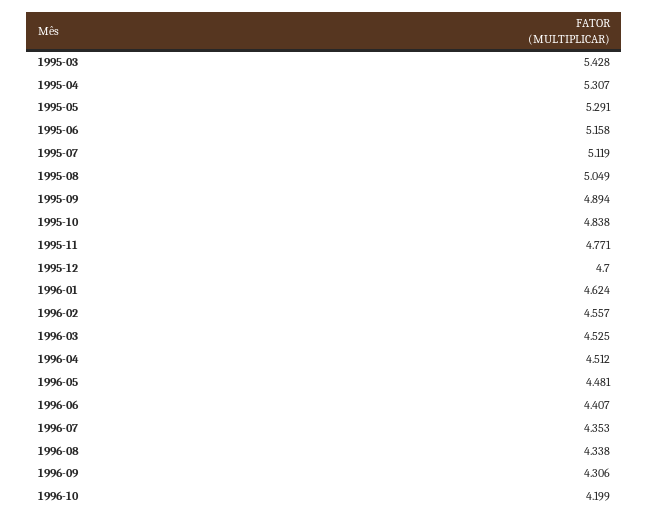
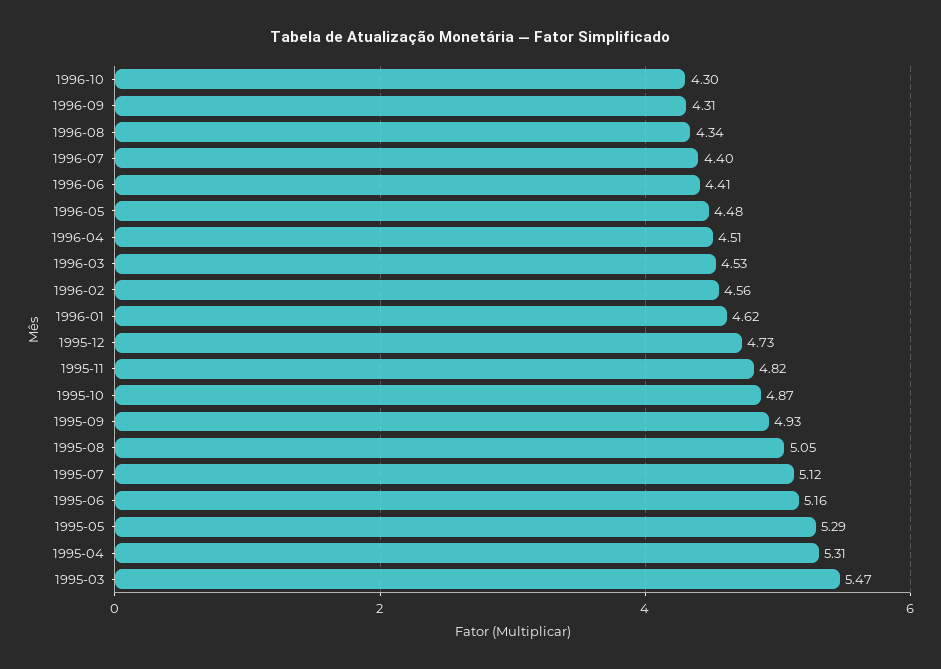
1995-03: 5.428 -> 5.47
1995-09: 4.894 -> 4.93
1995-10: 4.838 -> 4.87
1995-11: 4.771 -> 4.82
1995-12: 4.7 -> 4.73
1996-07: 4.353 -> 4.4
1996-10: 4.199 -> 4.3

